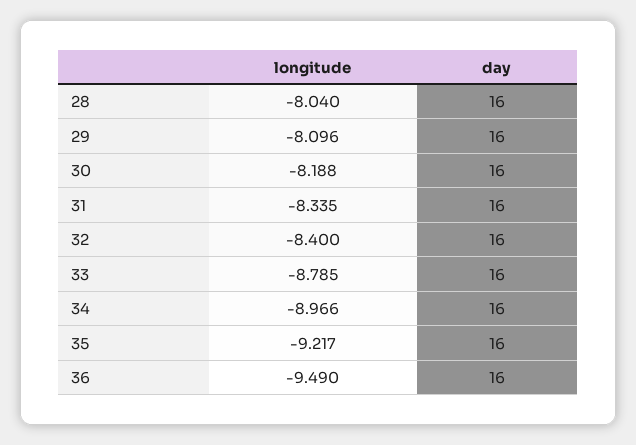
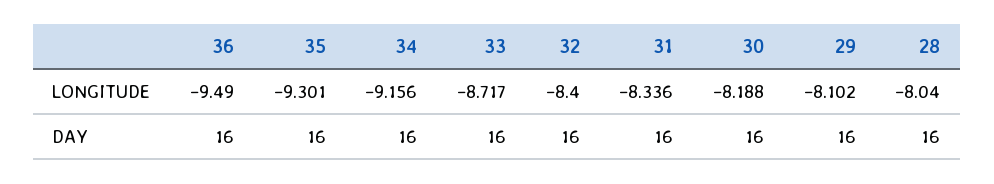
longitude, 29: -8.096 -> -8.102
longitude, 31: -8.335 -> -8.336
longitude, 33: -8.785 -> -8.717
longitude, 34: -8.966 -> -9.156
longitude, 35: -9.217 -> -9.301

